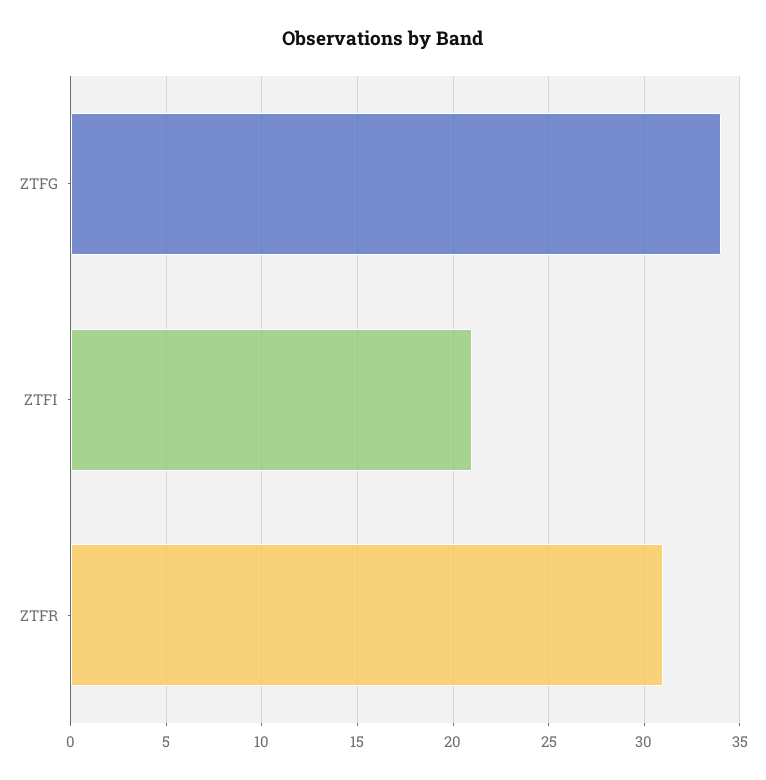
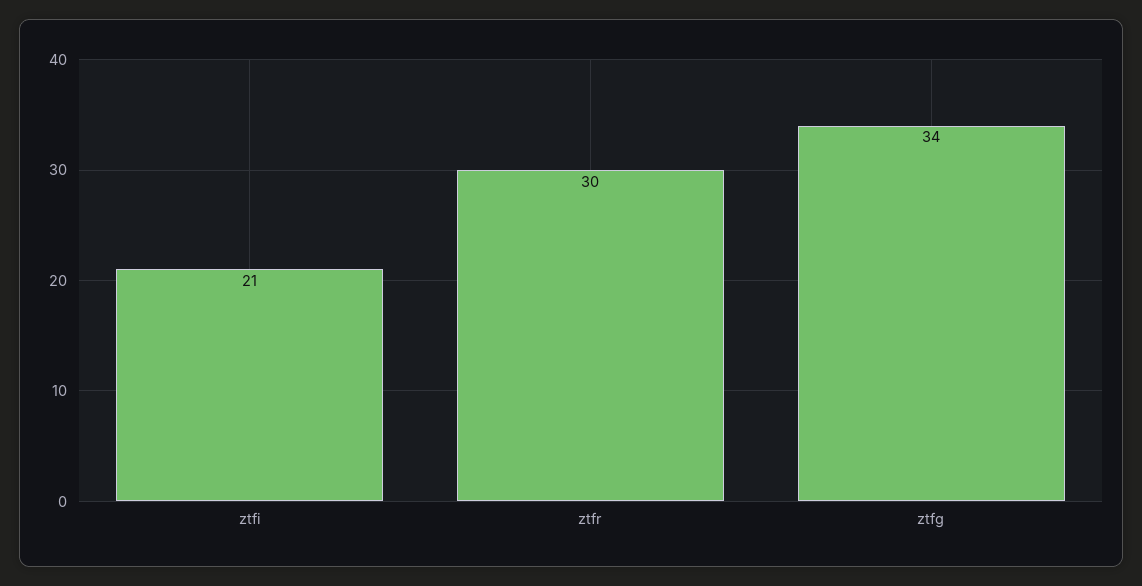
ZTFR: 31 -> 30

